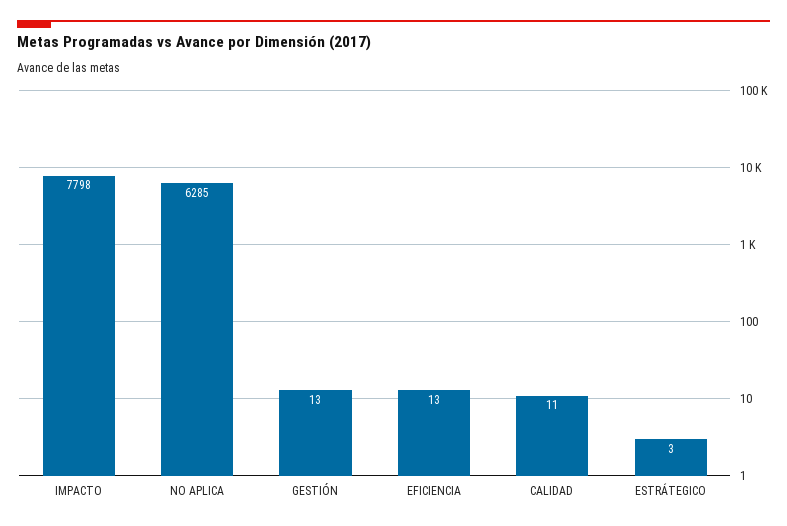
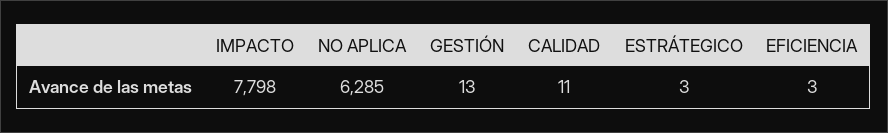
EFICIENCIA: 13 -> 3

